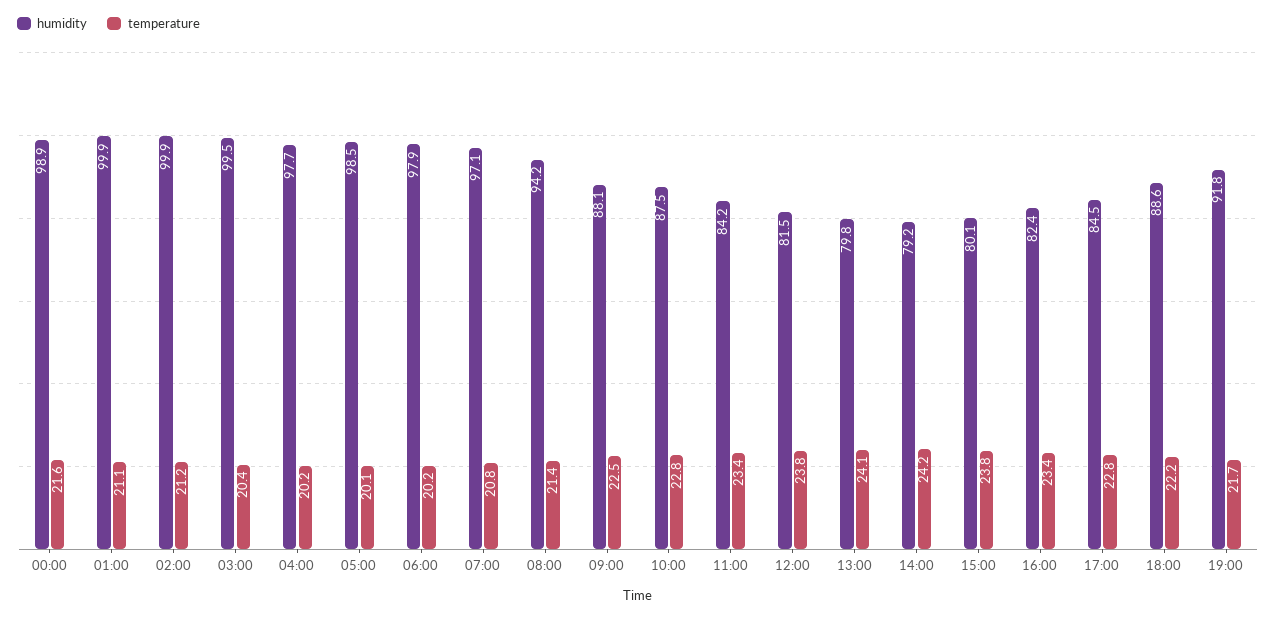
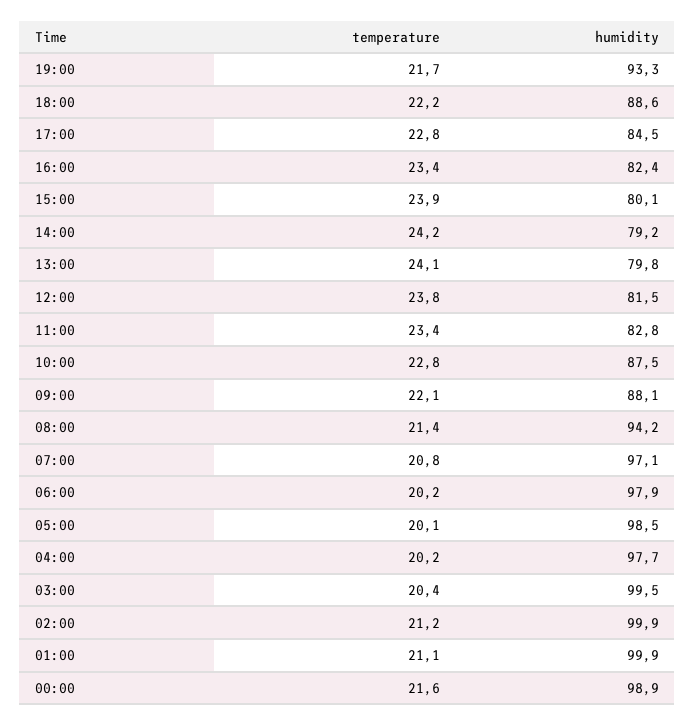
temperature, 09:00: 22.5 -> 22.1
humidity, 11:00: 84.2 -> 82.8
temperature, 15:00: 23.8 -> 23.9
humidity, 19:00: 91.8 -> 93.3

